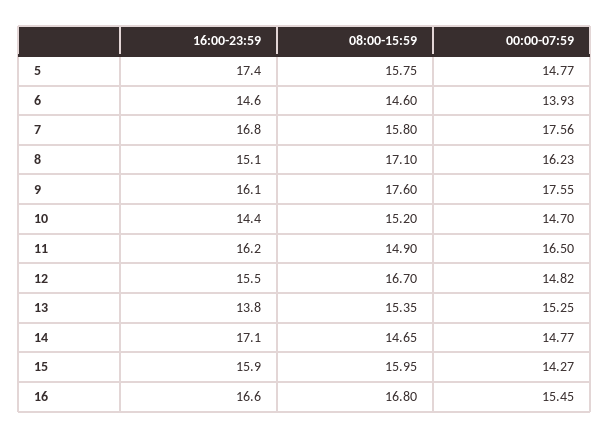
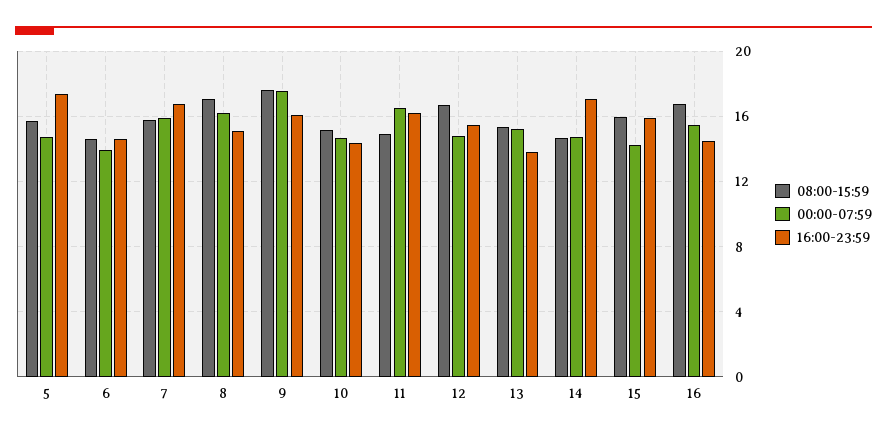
00:00-07:59, 7: 17.56 -> 16
16:00-23:59, 16: 16.6 -> 14.5

